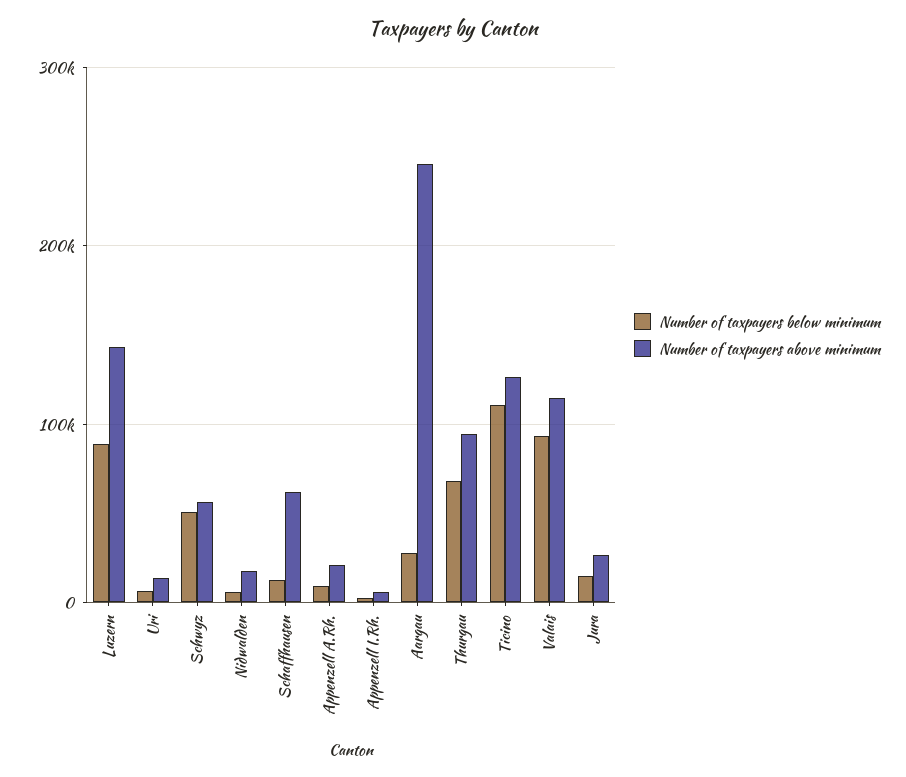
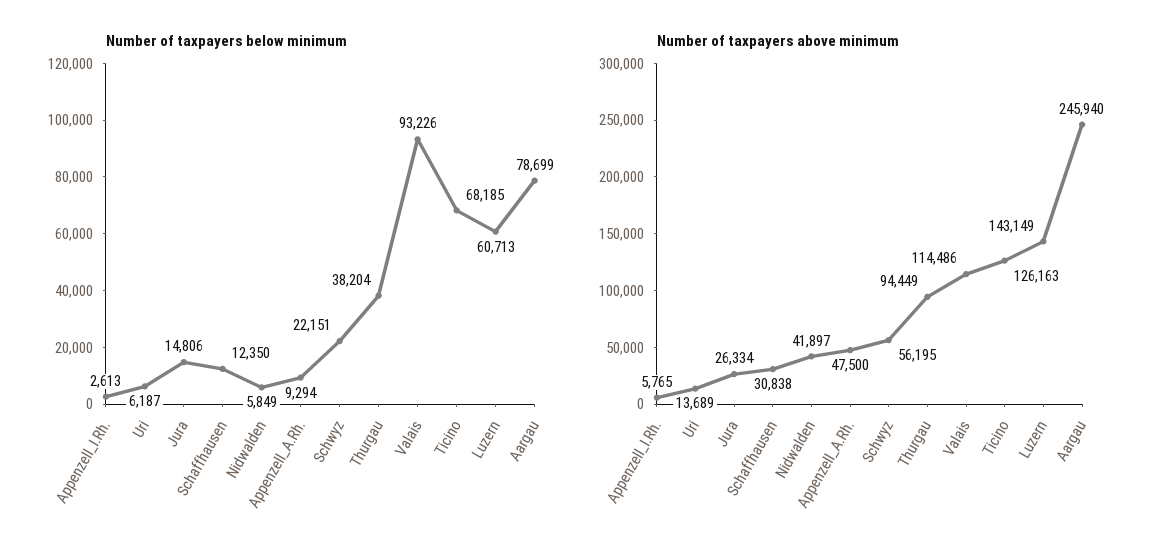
Number of taxpayers below minimum, Luzern: 90000 -> 60713
Number of taxpayers below minimum, Schwyz: 50000 -> 22151
Number of taxpayers above minimum, Nidwalden: 20000 -> 41897
Number of taxpayers above minimum, Schaffhausen: 60000 -> 30838
Number of taxpayers above minimum, Appenzell A.Rh.: 20000 -> 47500
Number of taxpayers below minimum, Aargau: 30000 -> 78699
Number of taxpayers below minimum, Thurgau: 70000 -> 38204
Number of taxpayers below minimum, Ticino: 110000 -> 68185

